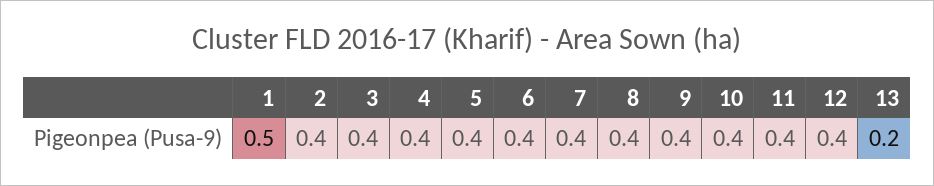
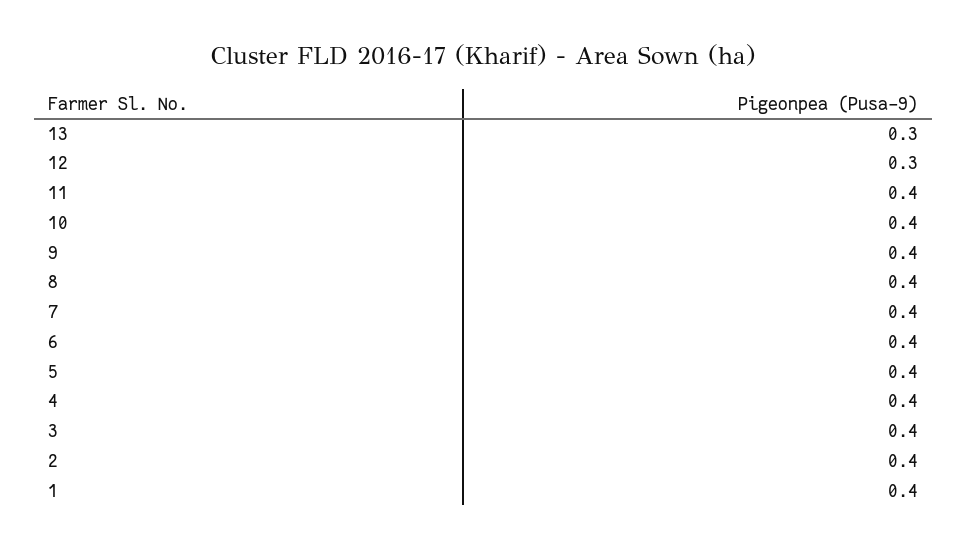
1: 0.5 -> 0.4
12: 0.4 -> 0.3
13: 0.2 -> 0.3

